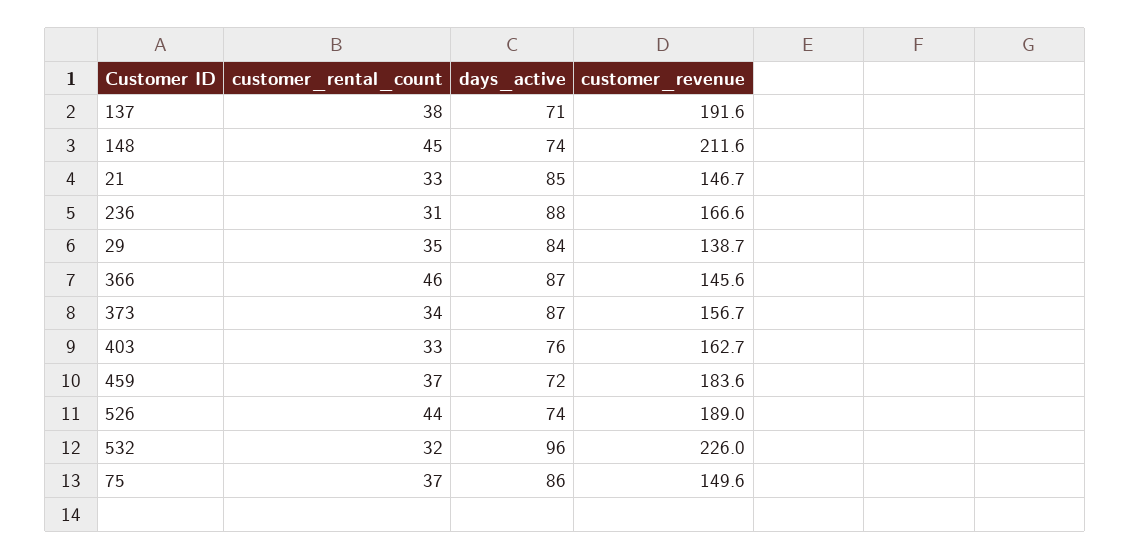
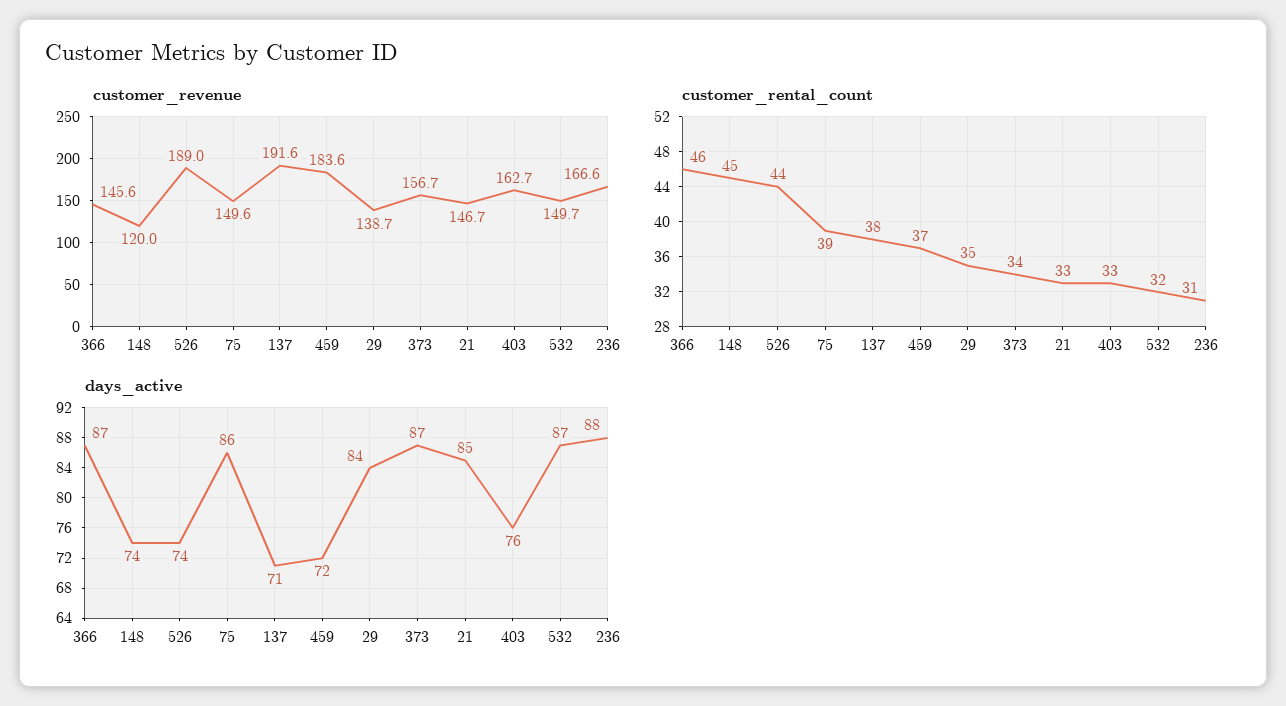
customer_revenue, 148: 211.6 -> 120
days_active, 532: 96 -> 87
customer_revenue, 532: 226 -> 149.7
customer_rental_count, 75: 37 -> 39

